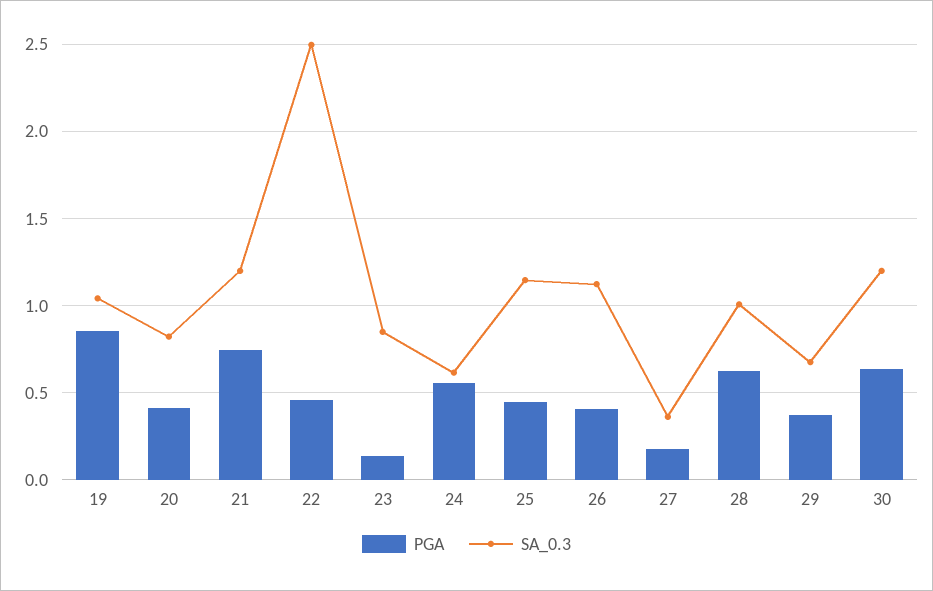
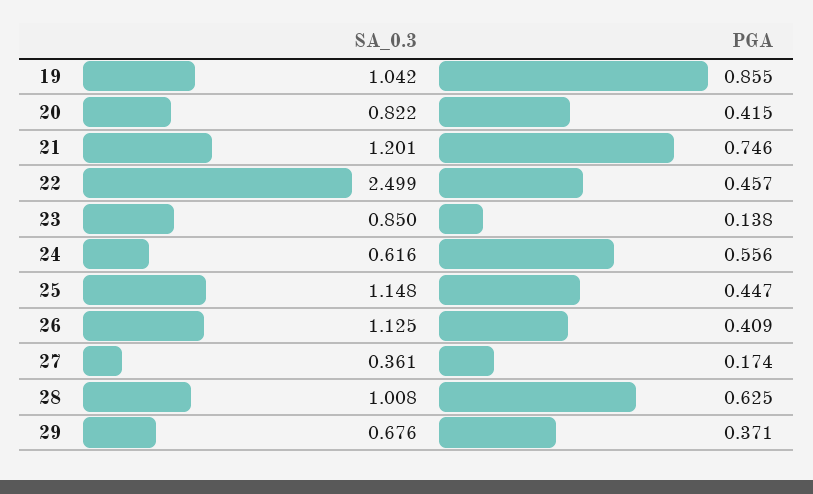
PGA, 30: 0.65 -> none
SA_0.3, 30: 1.2 -> none

